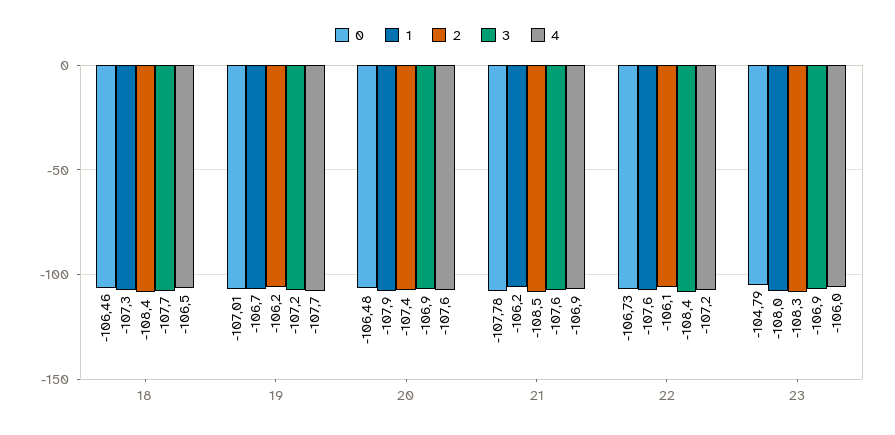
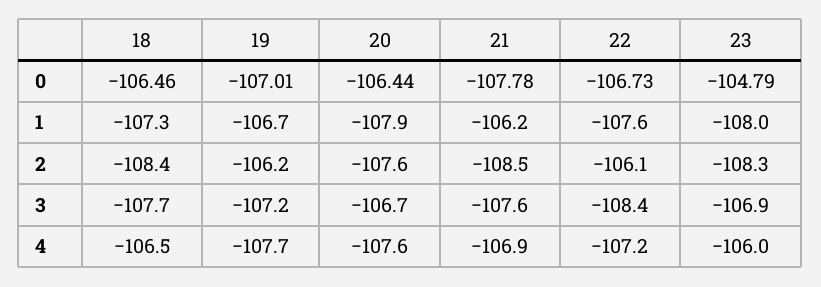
0, 20: -106.48 -> -106.44
2, 20: -107.4 -> -107.6
3, 20: -106.9 -> -106.7

